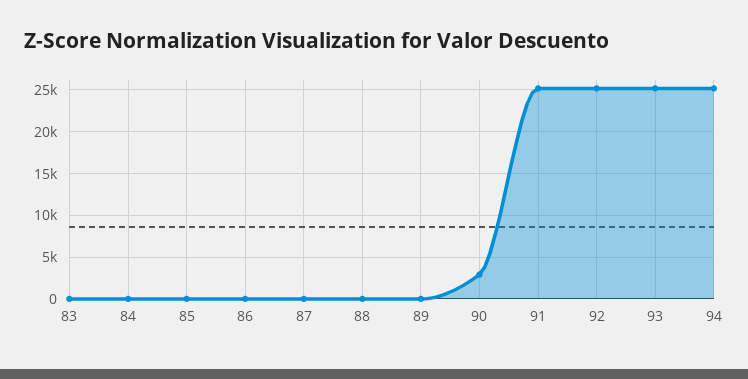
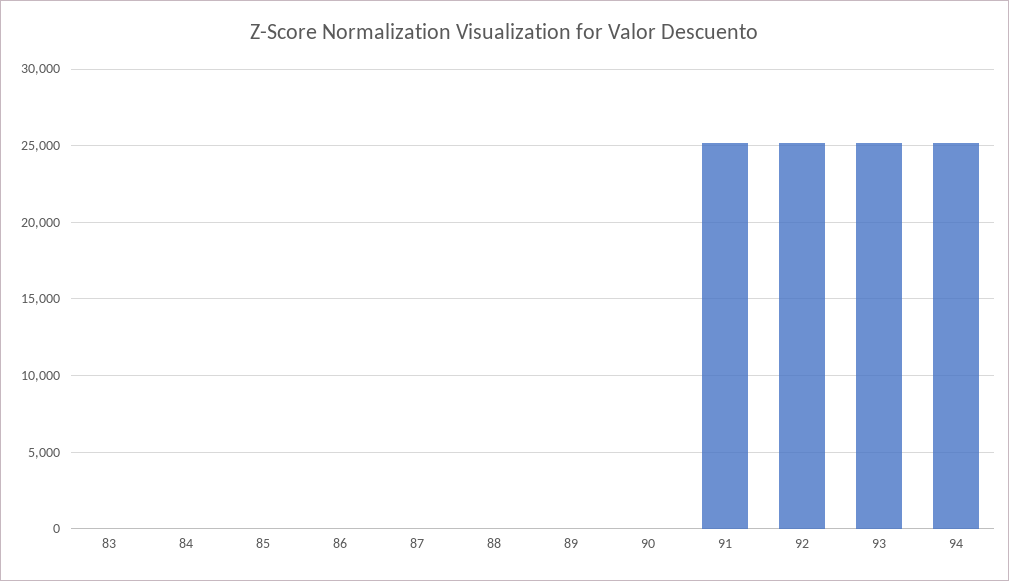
90: 3000 -> 0

